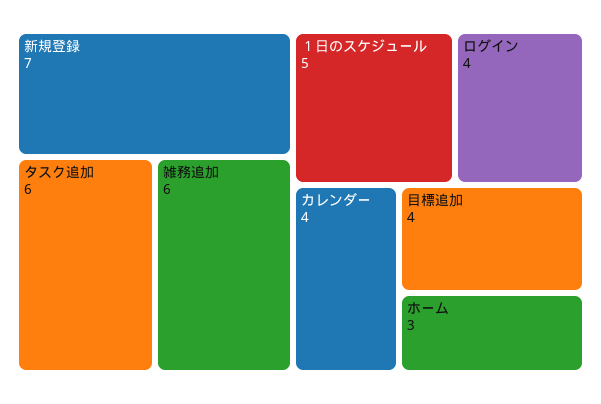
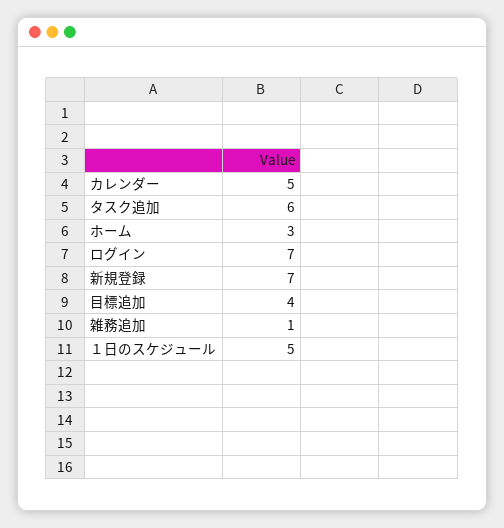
雑務追加: 6 -> 1
ログイン: 4 -> 7
カレンダー: 4 -> 5

